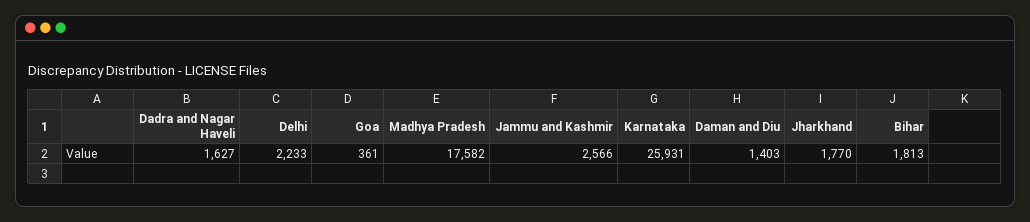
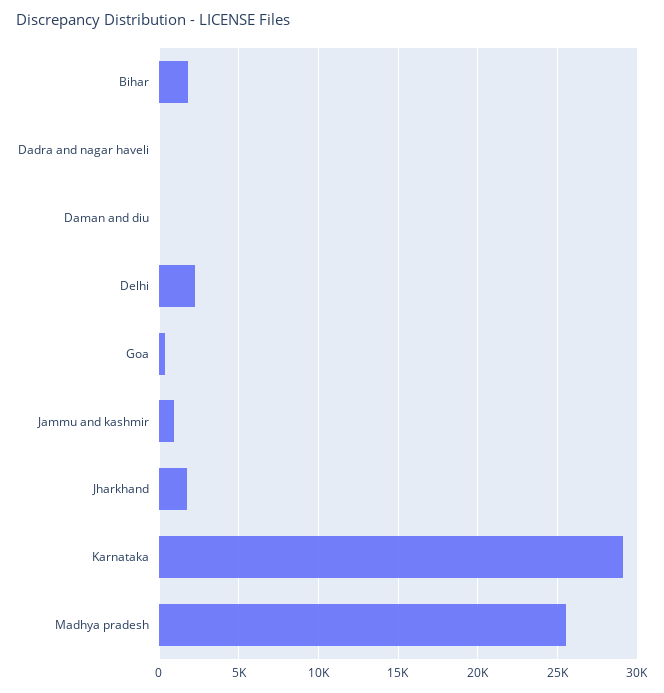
Dadra and Nagar Haveli: 1627 -> 0
Madhya Pradesh: 17582 -> 25500
Jammu and Kashmir: 2566 -> 1000
Karnataka: 25931 -> 29000
Daman and Diu: 1403 -> 0

